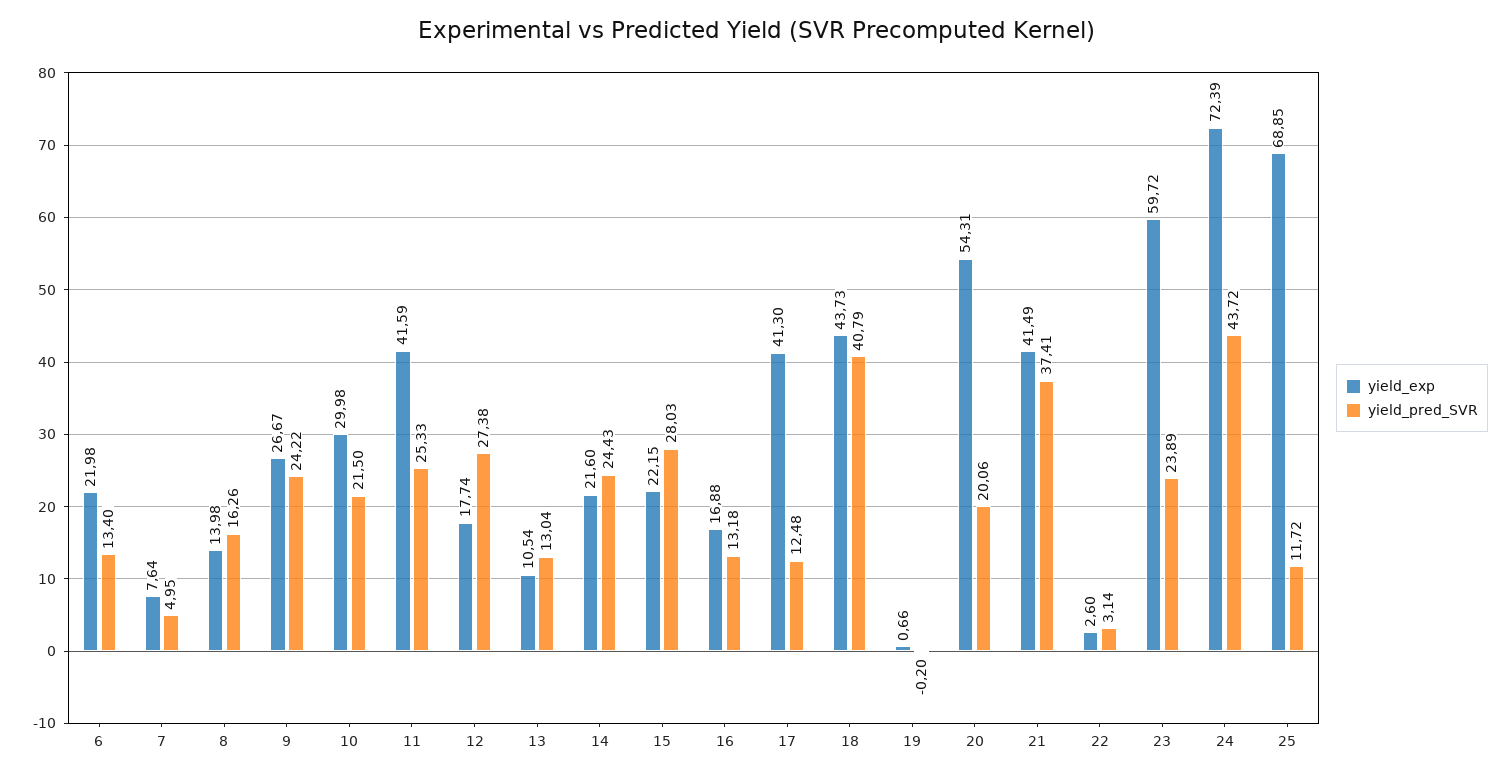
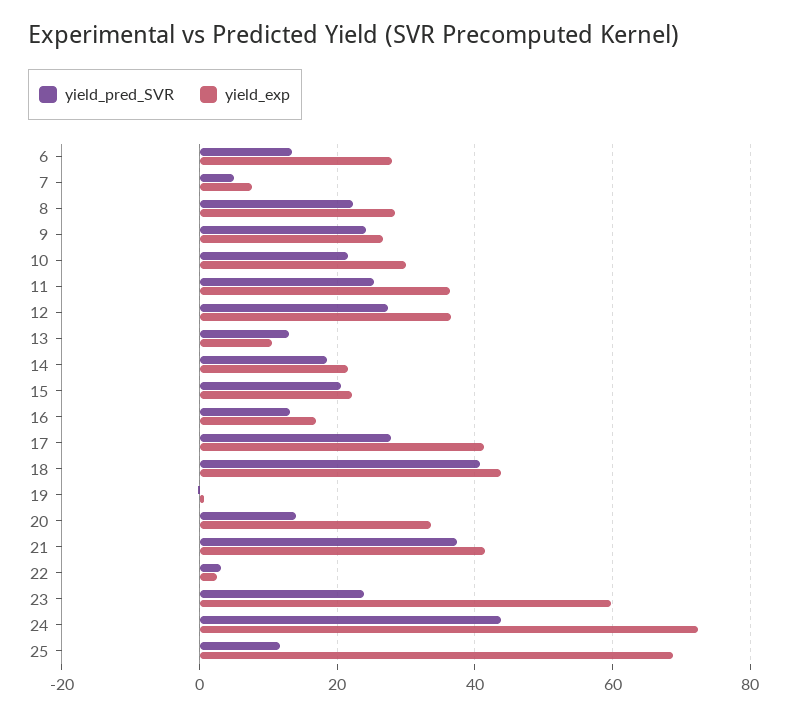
yield_exp, 6: 21.98 -> 28
yield_exp, 8: 13.98 -> 28
yield_pred_SVR, 8: 16.26 -> 22
yield_exp, 11: 41.59 -> 36
yield_exp, 12: 17.74 -> 36
yield_pred_SVR, 14: 24.43 -> 18
yield_pred_SVR, 15: 28.03 -> 20
yield_pred_SVR, 17: 12.48 -> 28
yield_exp, 20: 54.31 -> 34
yield_pred_SVR, 20: 20.06 -> 14

